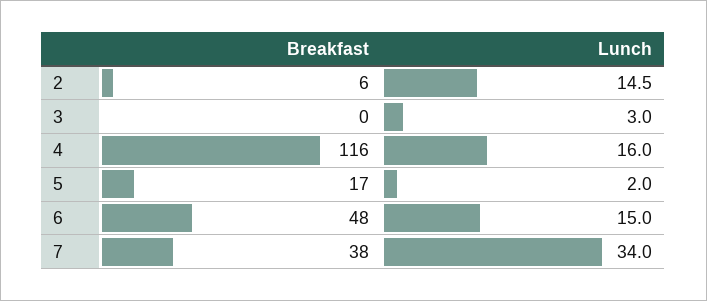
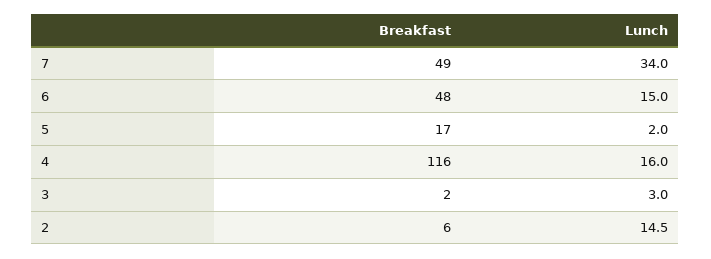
Breakfast, 3: 0 -> 2
Breakfast, 7: 38 -> 49

